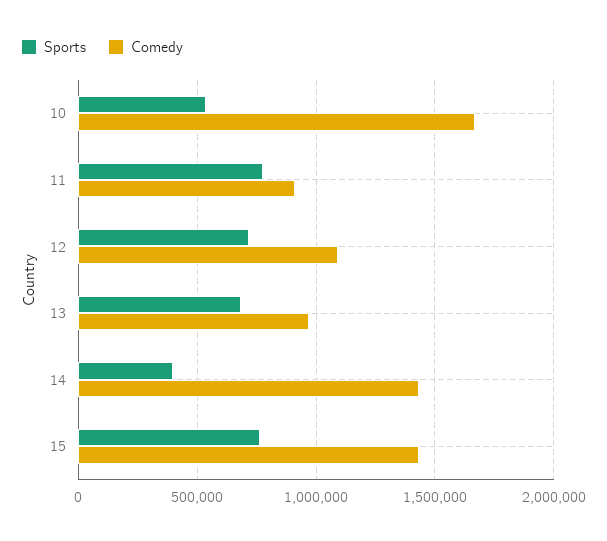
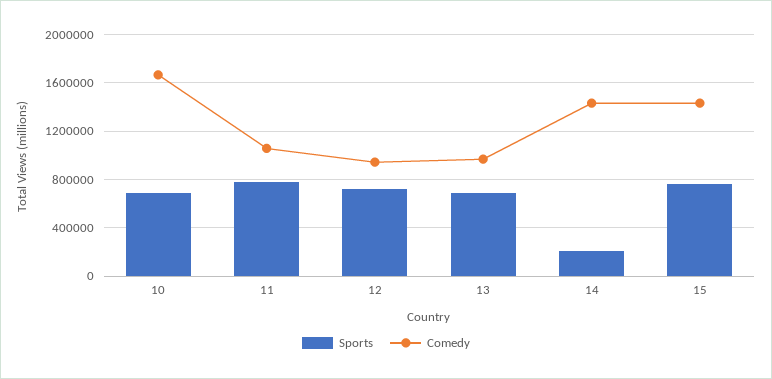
Sports, 10: 550000 -> 700000
Comedy, 11: 900000 -> 1050000
Comedy, 12: 1100000 -> 950000
Sports, 14: 400000 -> 200000

